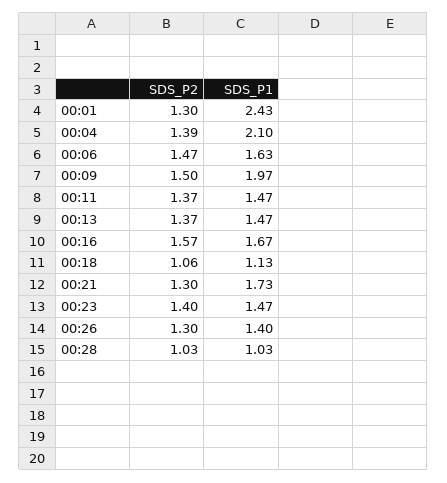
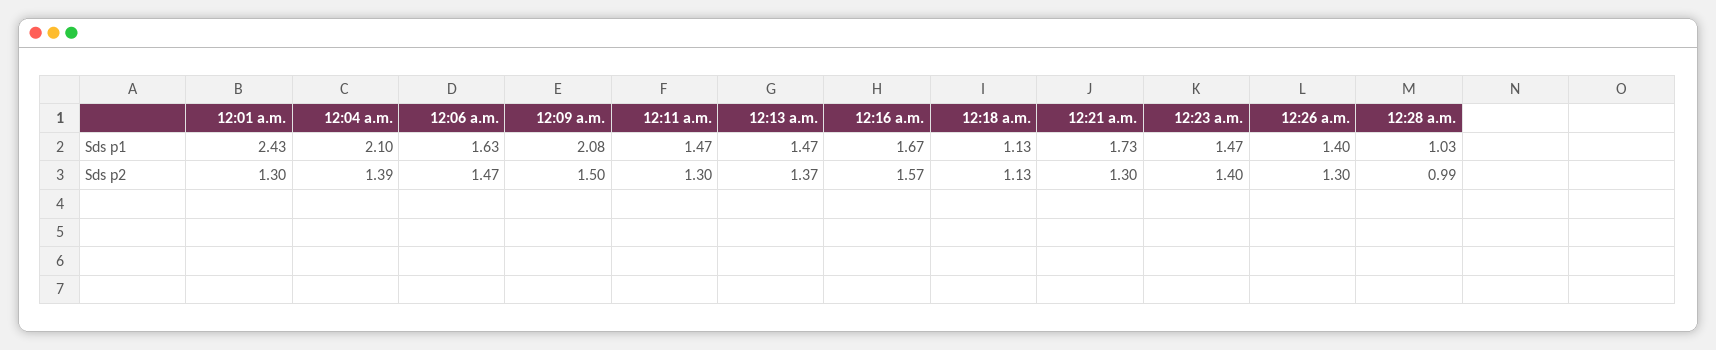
SDS_P1, 00:09: 1.97 -> 2.08
SDS_P2, 00:11: 1.37 -> 1.3
SDS_P2, 00:18: 1.06 -> 1.13
SDS_P2, 00:28: 1.03 -> 0.99

